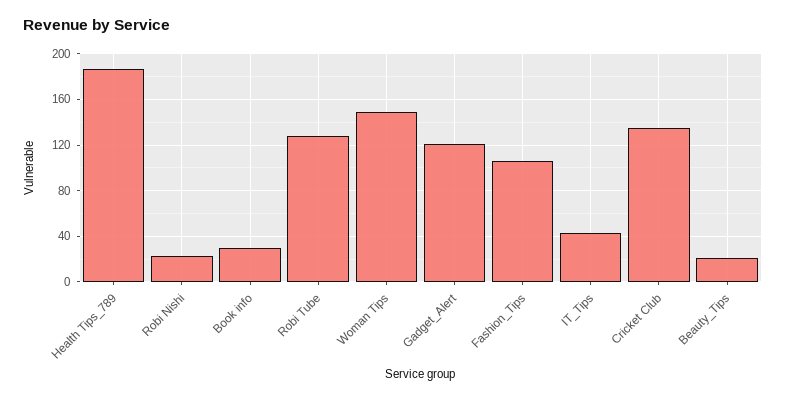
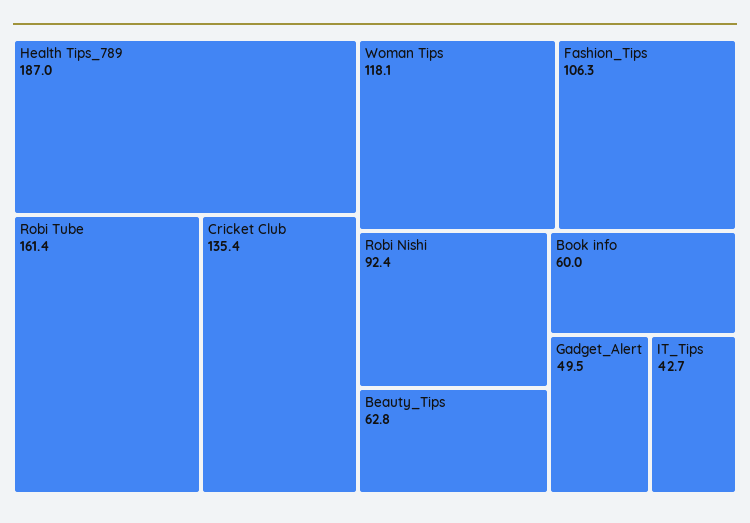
Robi Nishi: 20 -> 92.4
Book info: 30 -> 60
Robi Tube: 130 -> 161.4
Woman Tips: 150 -> 118.1
Gadget_Alert: 120 -> 49.5
Beauty_Tips: 20 -> 62.8

